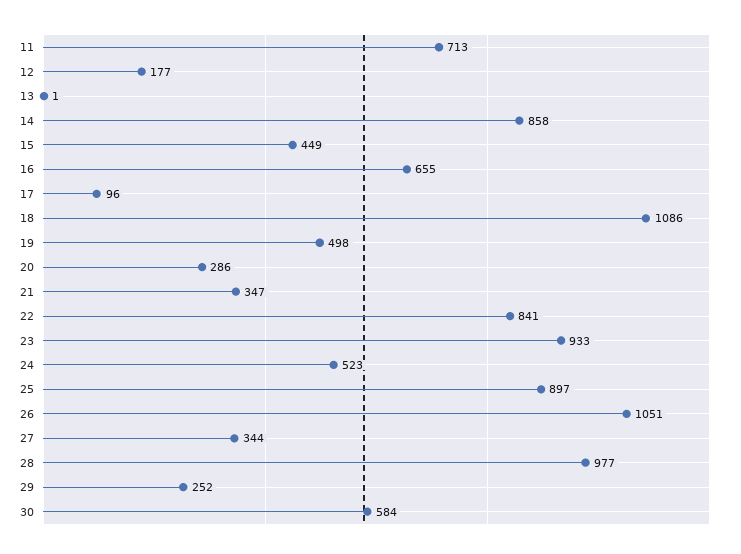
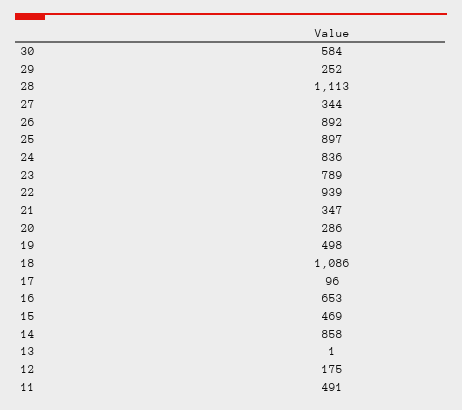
11: 713 -> 491
12: 177 -> 175
15: 449 -> 469
16: 655 -> 653
22: 841 -> 939
23: 933 -> 789
24: 523 -> 836
26: 1051 -> 892
28: 977 -> 1113

